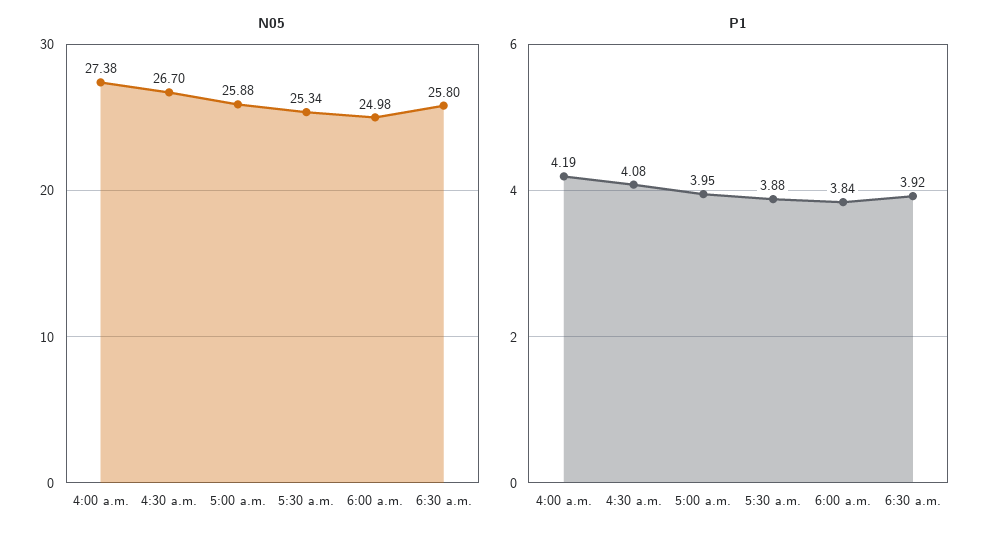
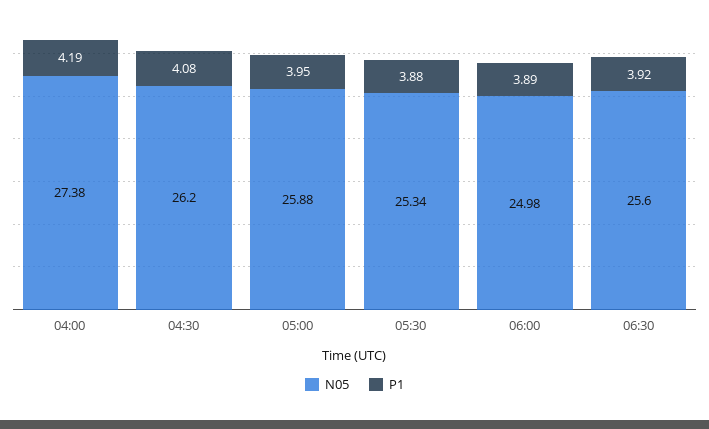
N05, 4:30 a.m.: 26.7 -> 26.2
N05, 6:30 a.m.: 25.8 -> 25.6
P1, 6:00 a.m.: 3.84 -> 3.89

